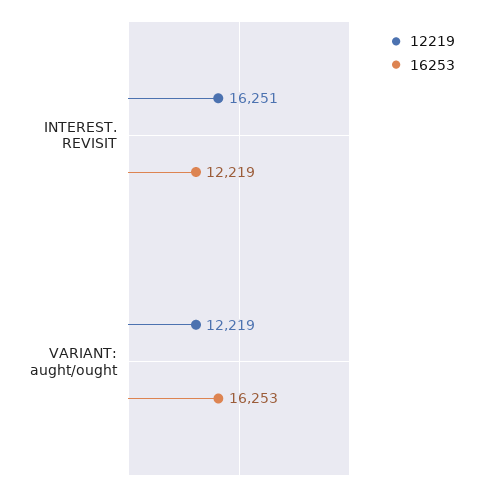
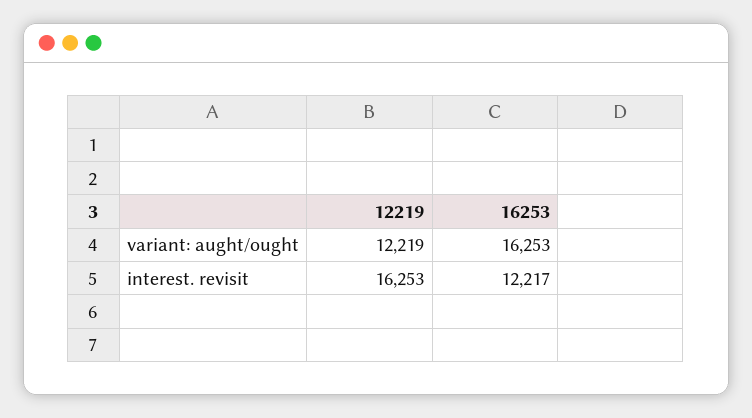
12219, INTEREST. REVISIT: 16251 -> 16253
16253, INTEREST. REVISIT: 12219 -> 12217

